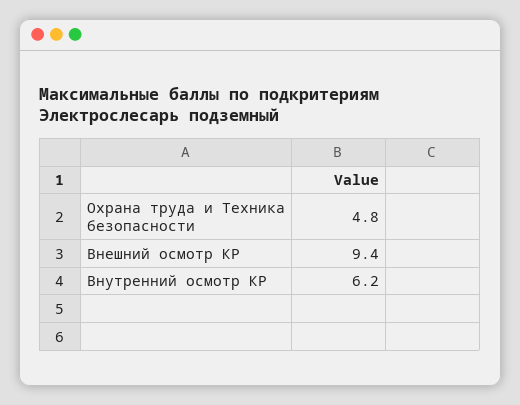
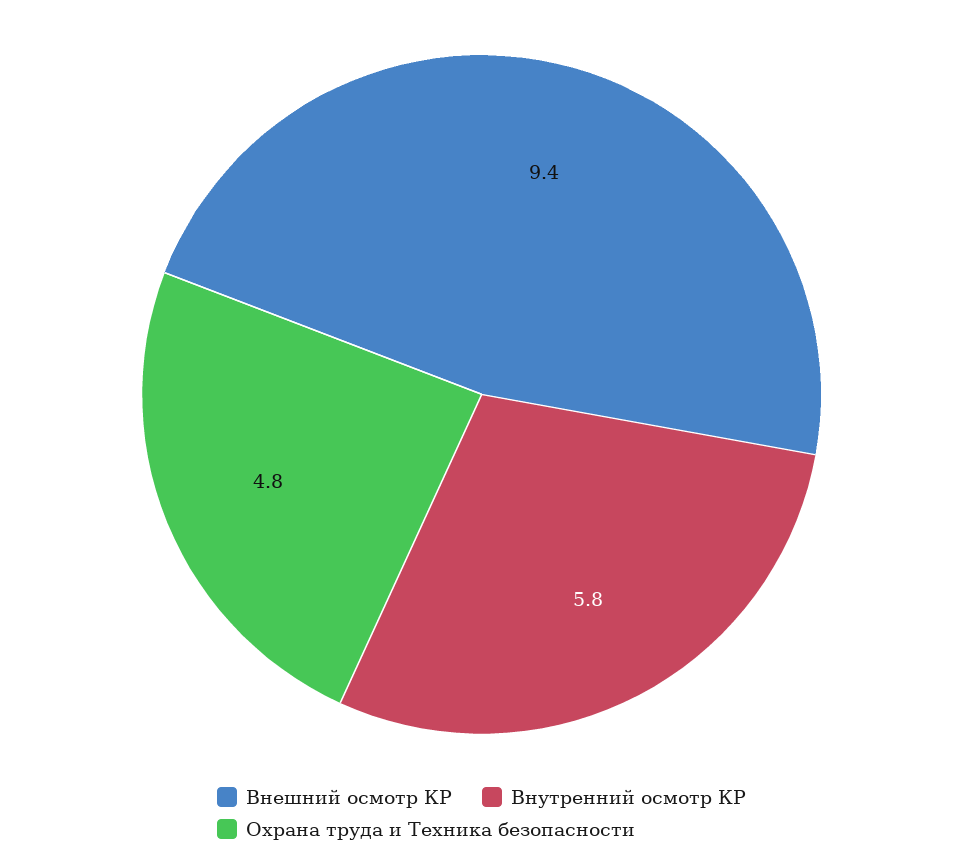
Внутренний осмотр КР: 6.2 -> 5.8

